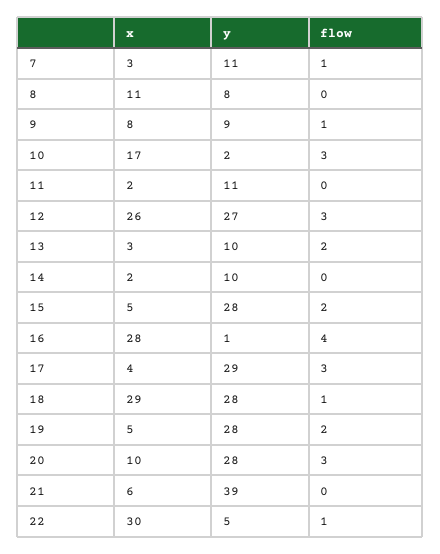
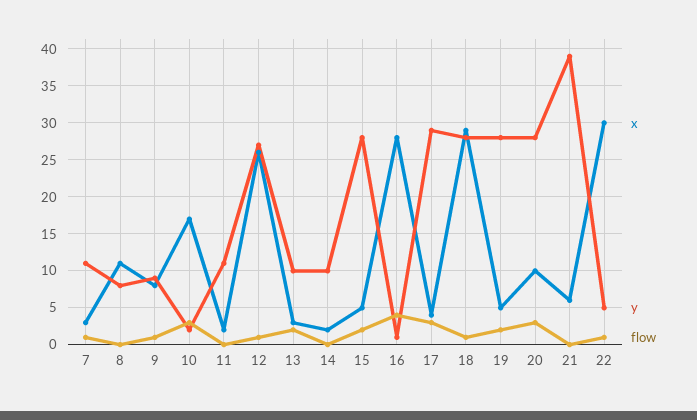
flow, 12: 3 -> 1

